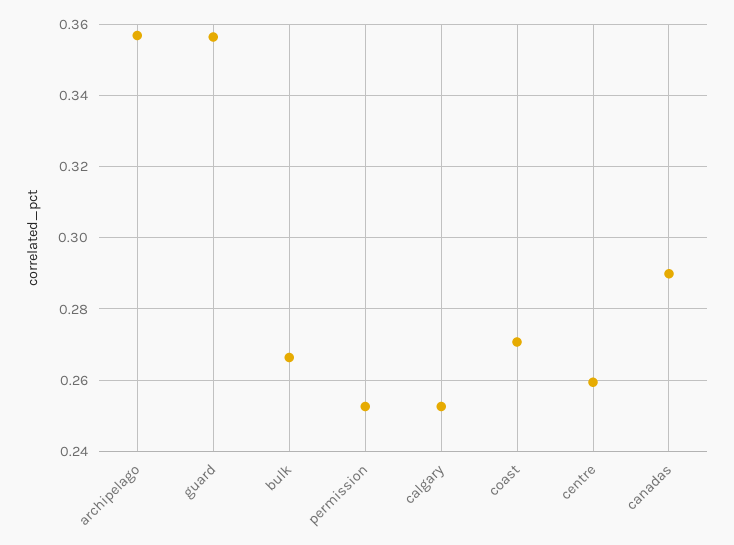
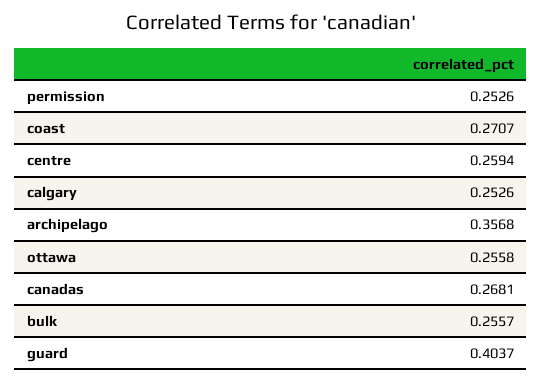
guard: 0.356 -> 0.4037
bulk: 0.266 -> 0.2557
canadas: 0.29 -> 0.2681
ottawa: none -> 0.2558

